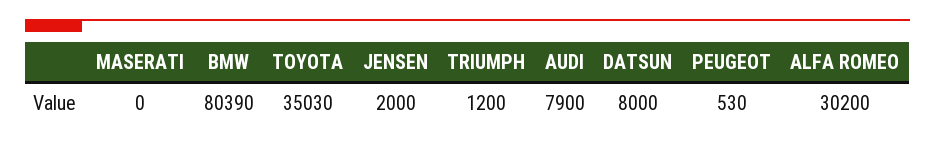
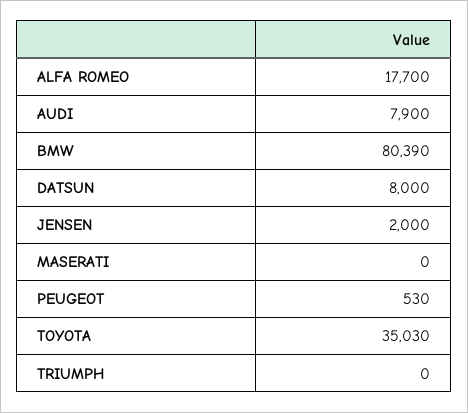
TRIUMPH: 1200 -> 0
ALFA ROMEO: 30200 -> 17700

